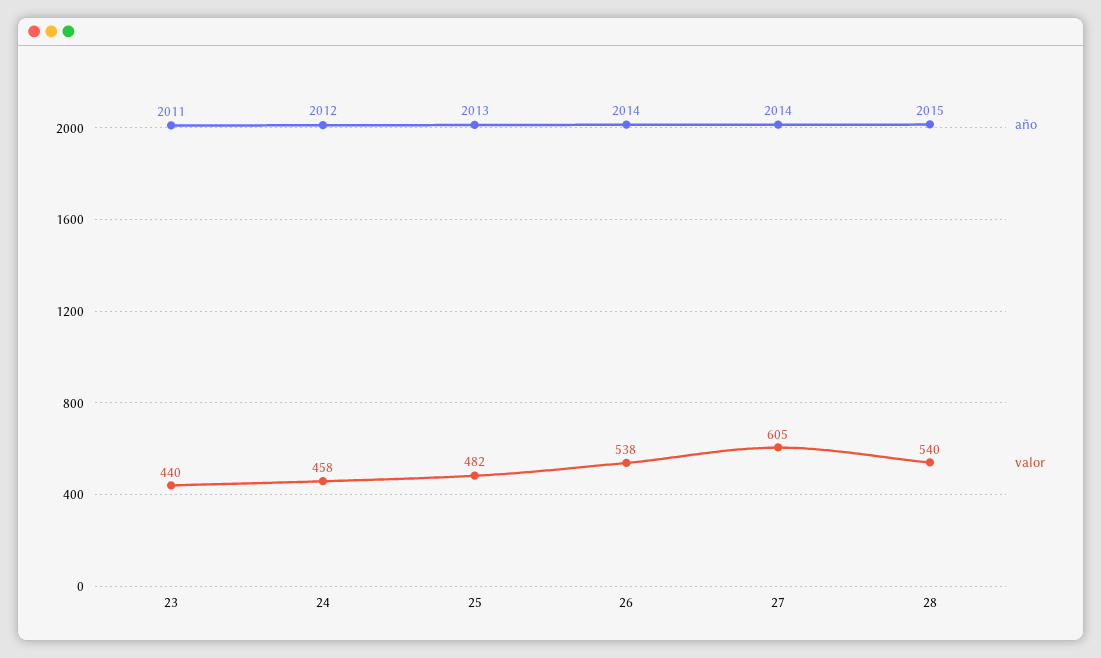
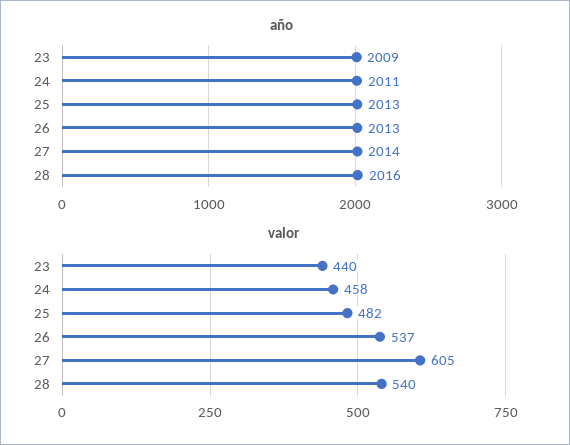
año, 23: 2011 -> 2009
año, 24: 2012 -> 2011
año, 26: 2014 -> 2013
valor, 26: 538 -> 537
año, 28: 2015 -> 2016

